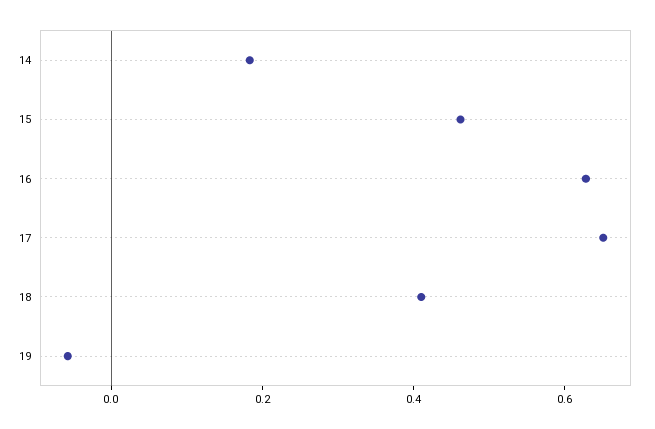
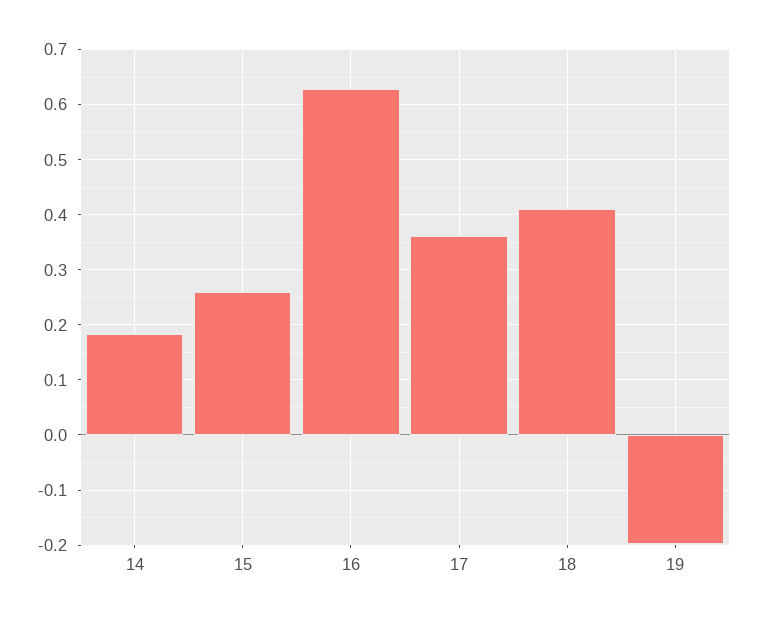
15: 0.45 -> 0.26
17: 0.65 -> 0.36
19: -0.05 -> -0.2

